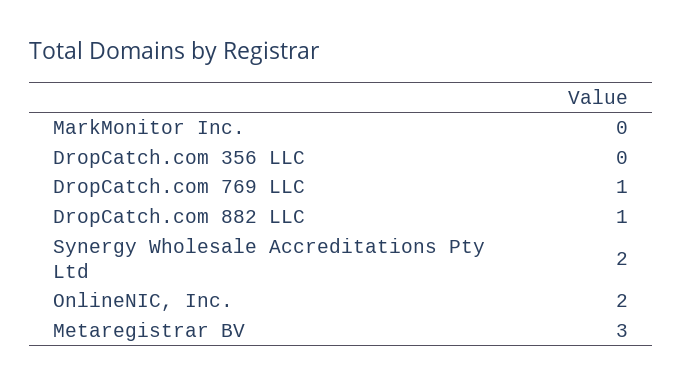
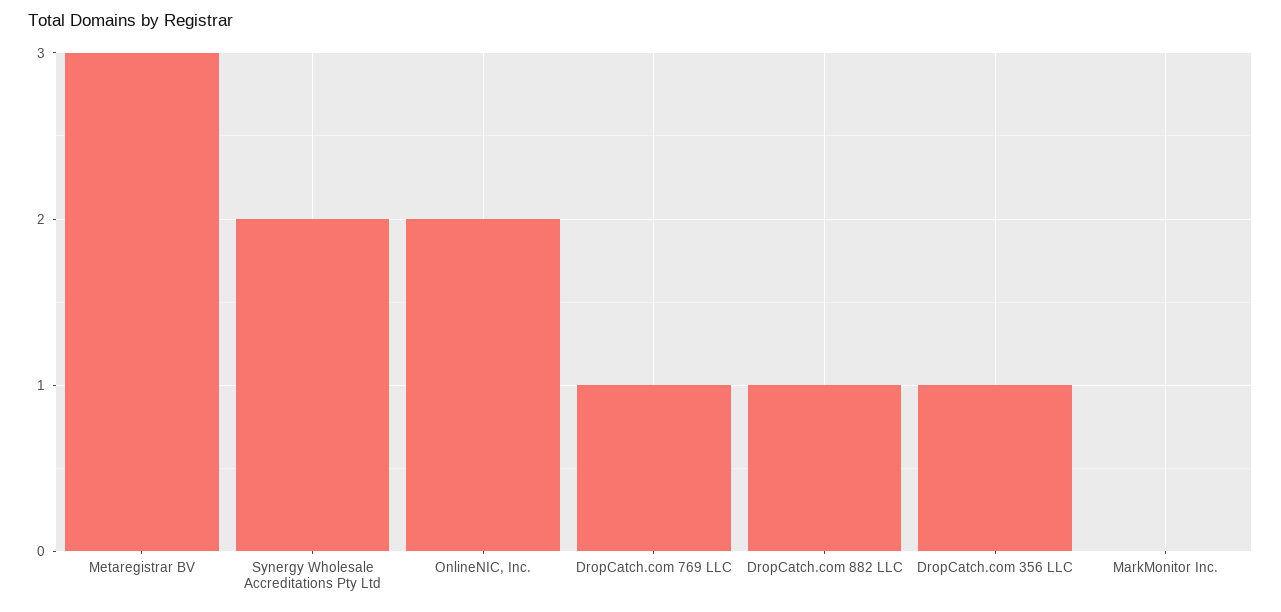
DropCatch.com 356 LLC: 0 -> 1

